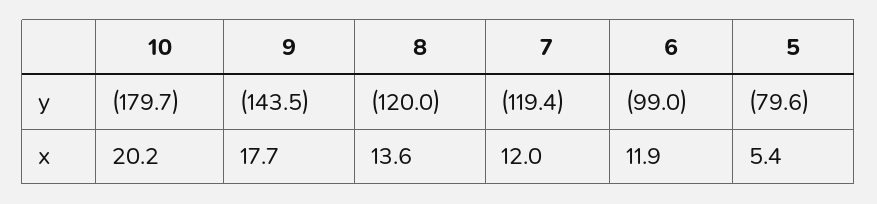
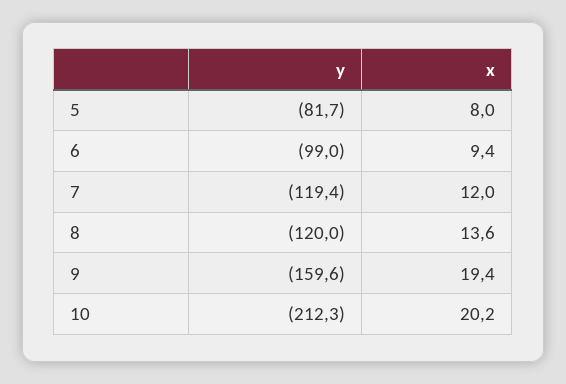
10, y: -179.7 -> -212.3
9, y: -143.5 -> -159.6
5, y: -79.6 -> -81.7
9, x: 17.7 -> 19.4
6, x: 11.9 -> 9.4
5, x: 5.4 -> 8

